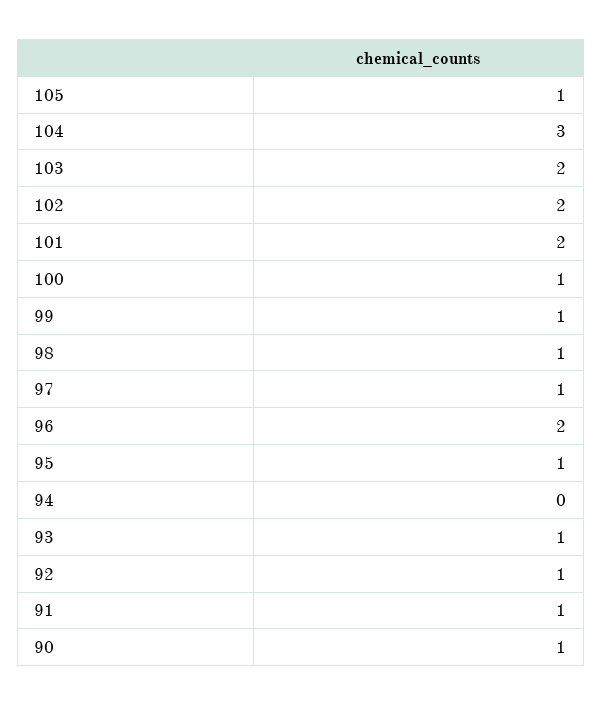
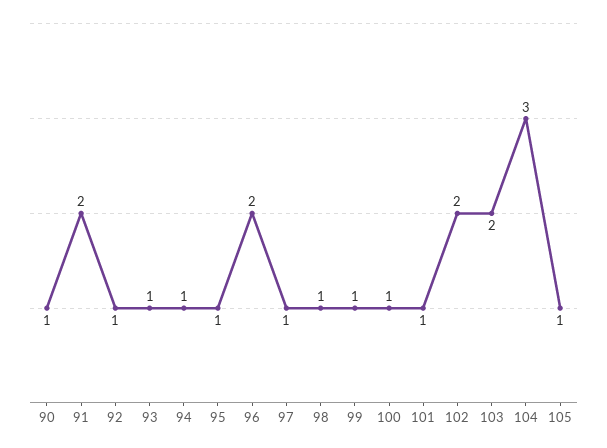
101: 2 -> 1
94: 0 -> 1
91: 1 -> 2

